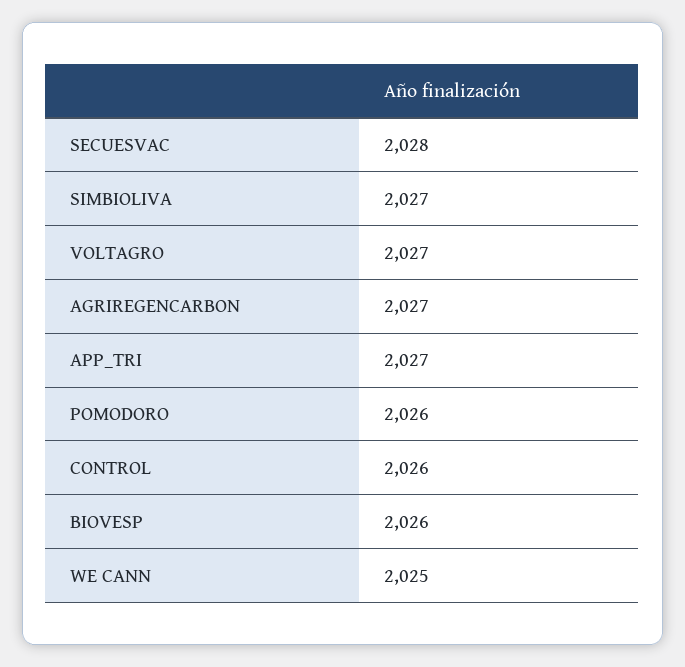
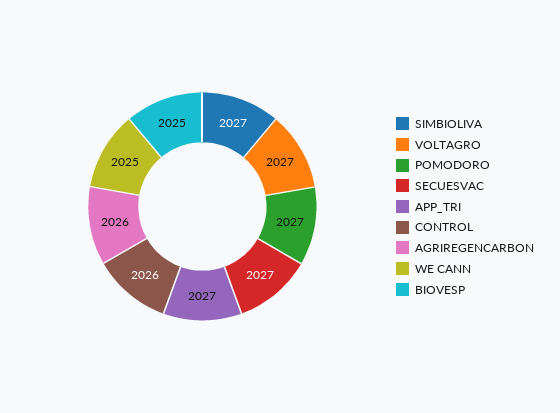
SECUESVAC: 2028 -> 2027
AGRIREGENCARBON: 2027 -> 2026
POMODORO: 2026 -> 2027
BIOVESP: 2026 -> 2025

